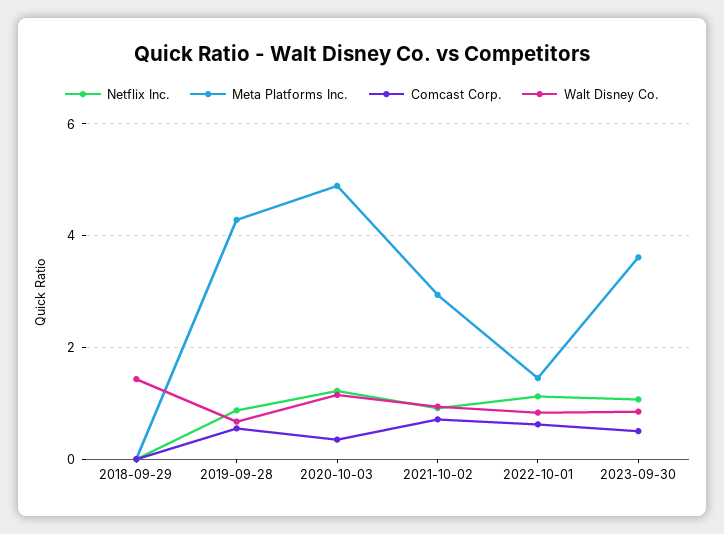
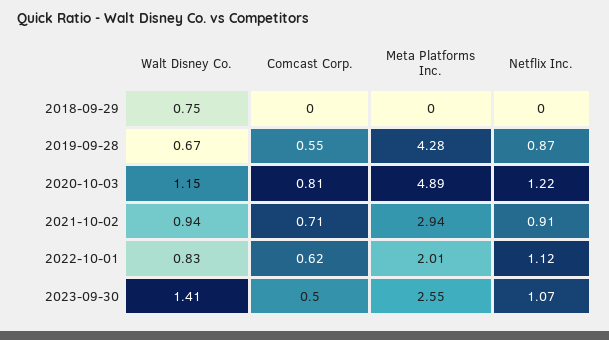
Walt Disney Co., 2018-09-29: 1.4 -> 0.75
Comcast Corp., 2020-10-03: 0.4 -> 0.81
Meta Platforms Inc., 2022-10-01: 1.4 -> 2.01
Meta Platforms Inc., 2023-09-30: 3.6 -> 2.55
Walt Disney Co., 2023-09-30: 0.8 -> 1.41

